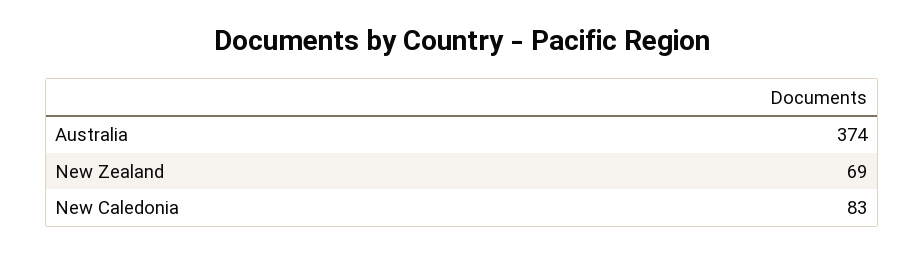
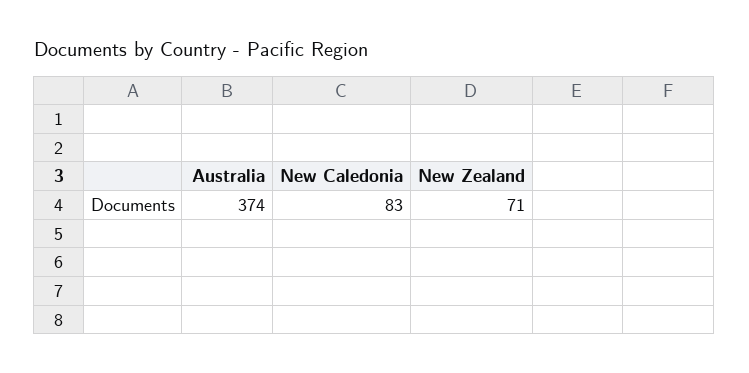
New Zealand: 69 -> 71

